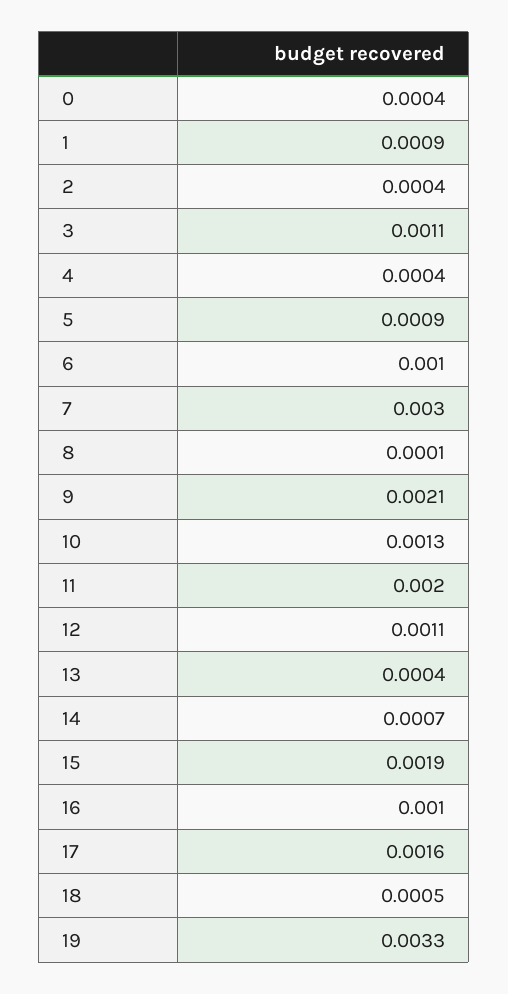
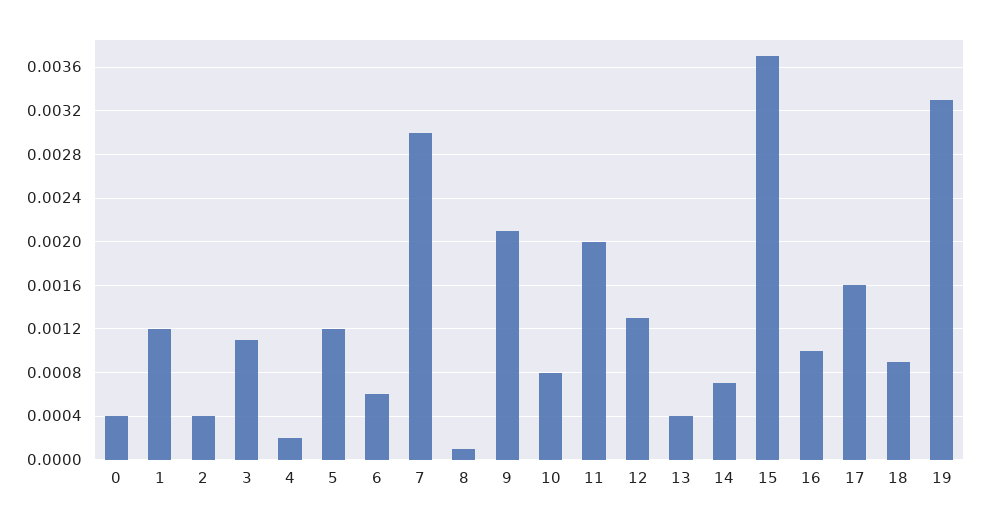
1: 0.0009 -> 0.0012
4: 0.0004 -> 0.0002
5: 0.0009 -> 0.0012
6: 0.001 -> 0.0006
10: 0.0013 -> 0.0008
12: 0.0011 -> 0.0013
15: 0.0019 -> 0.0037
18: 0.0005 -> 0.0009

